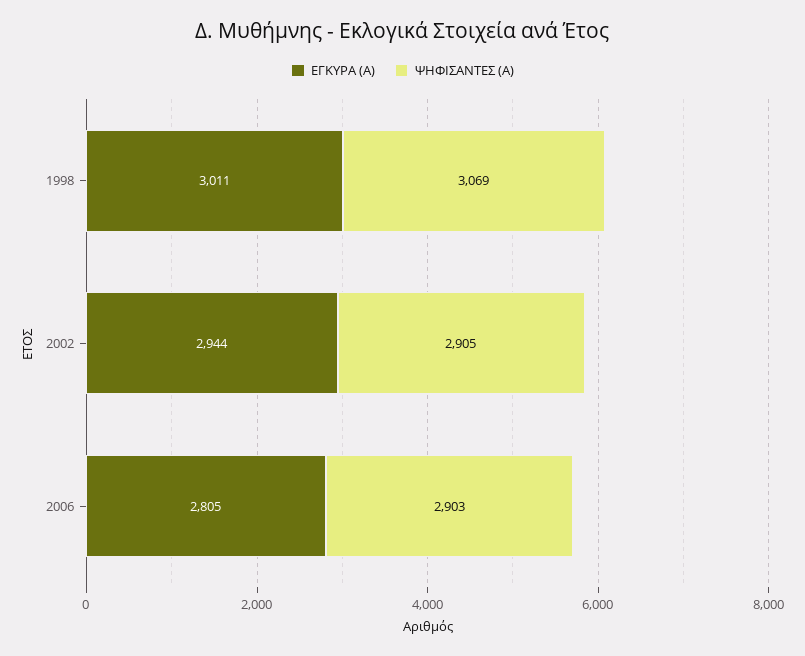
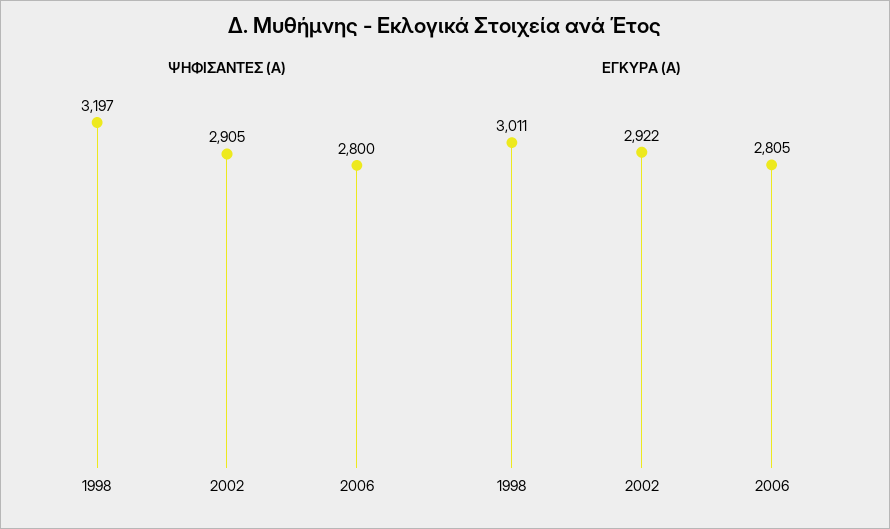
ΨΗΦΙΣΑΝΤΕΣ (Α), 1998: 3069 -> 3197
ΕΓΚΥΡΑ (Α), 2002: 2944 -> 2922
ΨΗΦΙΣΑΝΤΕΣ (Α), 2006: 2903 -> 2800

